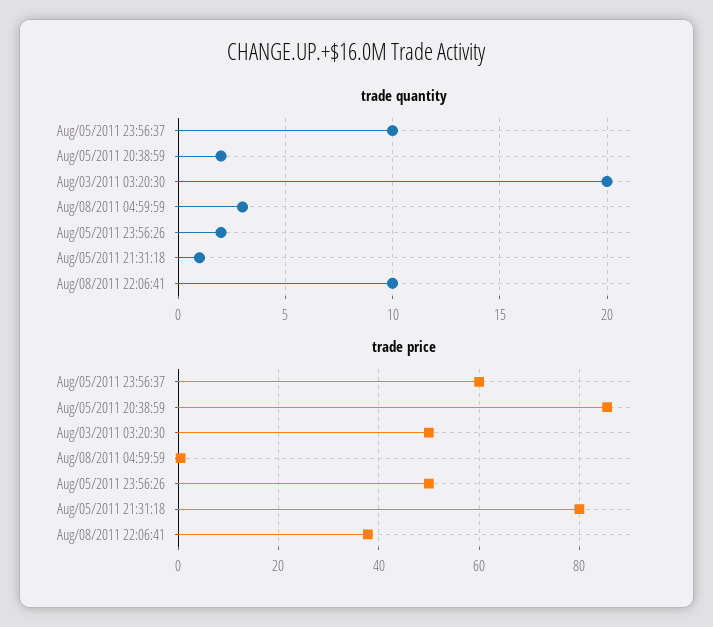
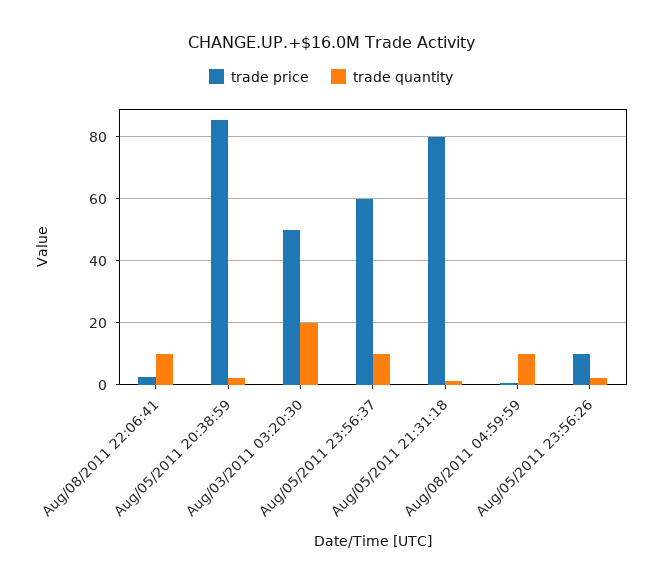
trade quantity, Aug/08/2011 04:59:59: 3 -> 10
trade price, Aug/05/2011 23:56:26: 50 -> 10
trade price, Aug/08/2011 22:06:41: 38 -> 2

